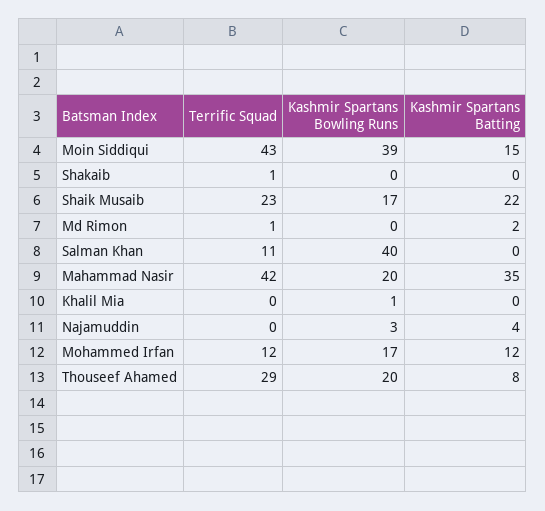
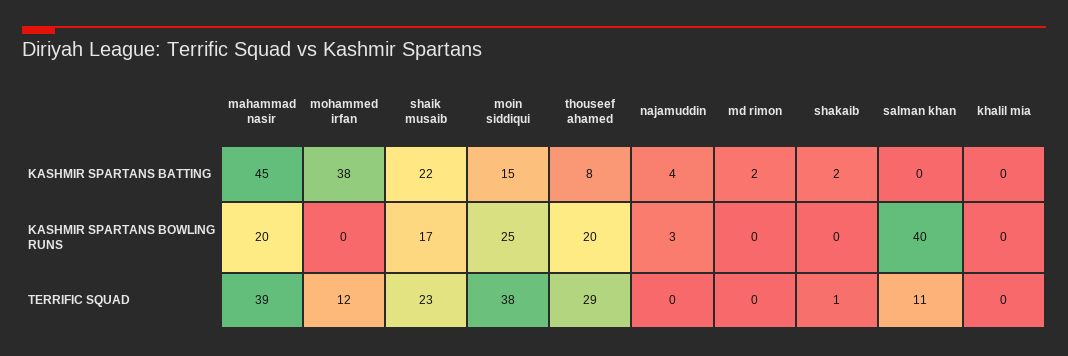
Terrific Squad, Moin Siddiqui: 43 -> 38
Kashmir Spartans Bowling Runs, Moin Siddiqui: 39 -> 25
Kashmir Spartans Batting, Shakaib: 0 -> 2
Terrific Squad, Md Rimon: 1 -> 0
Terrific Squad, Mahammad Nasir: 42 -> 39
Kashmir Spartans Batting, Mahammad Nasir: 35 -> 45
Kashmir Spartans Bowling Runs, Khalil Mia: 1 -> 0
Kashmir Spartans Bowling Runs, Mohammed Irfan: 17 -> 0
Kashmir Spartans Batting, Mohammed Irfan: 12 -> 38

